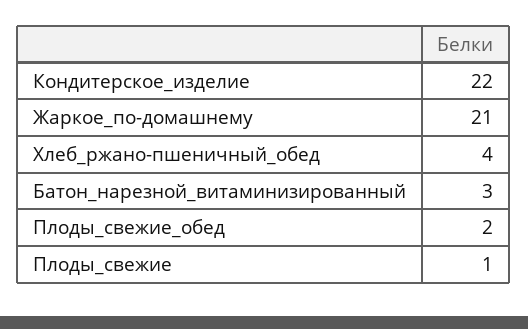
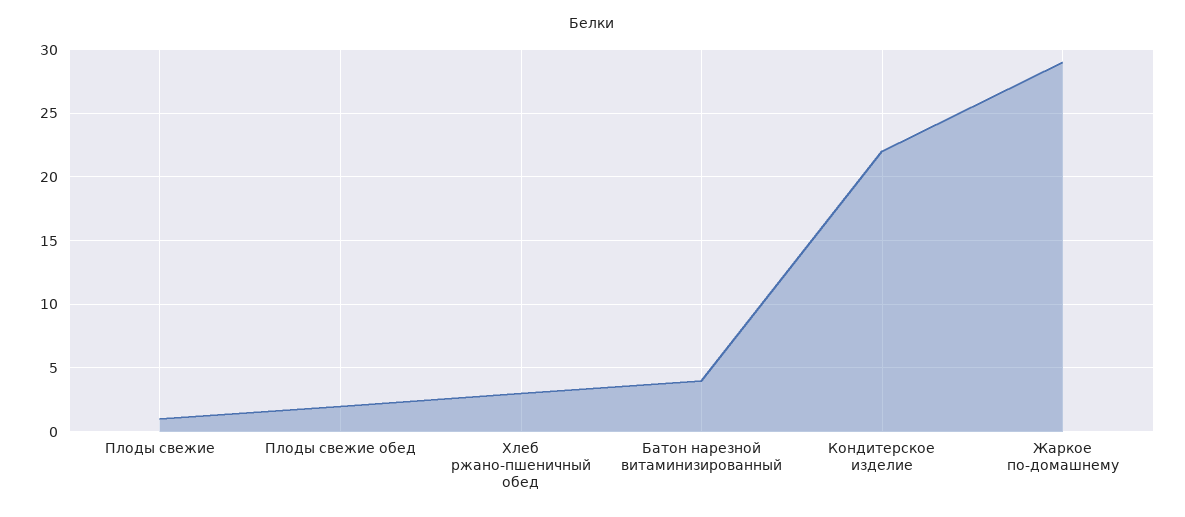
Жаркое_по-домашнему: 21 -> 29
Хлеб_ржано-пшеничный_обед: 4 -> 3
Батон_нарезной_витаминизированный: 3 -> 4

